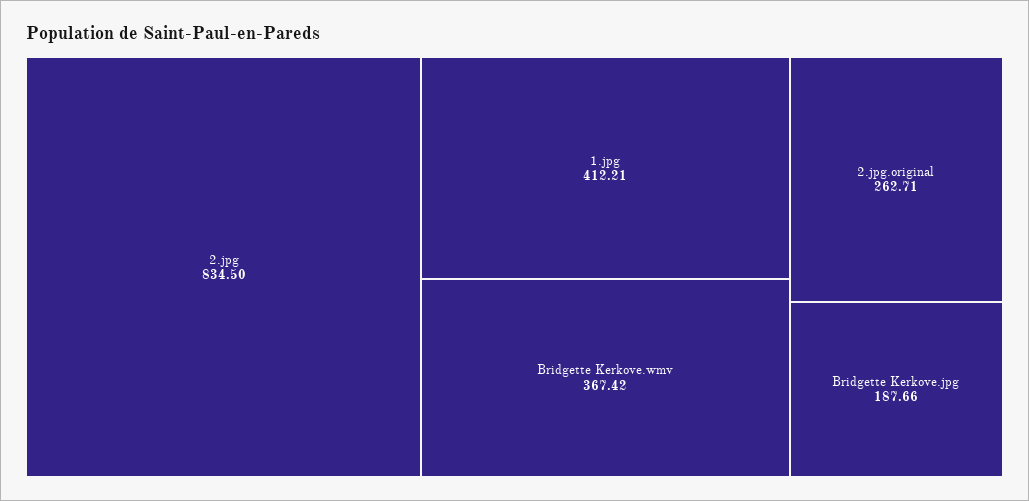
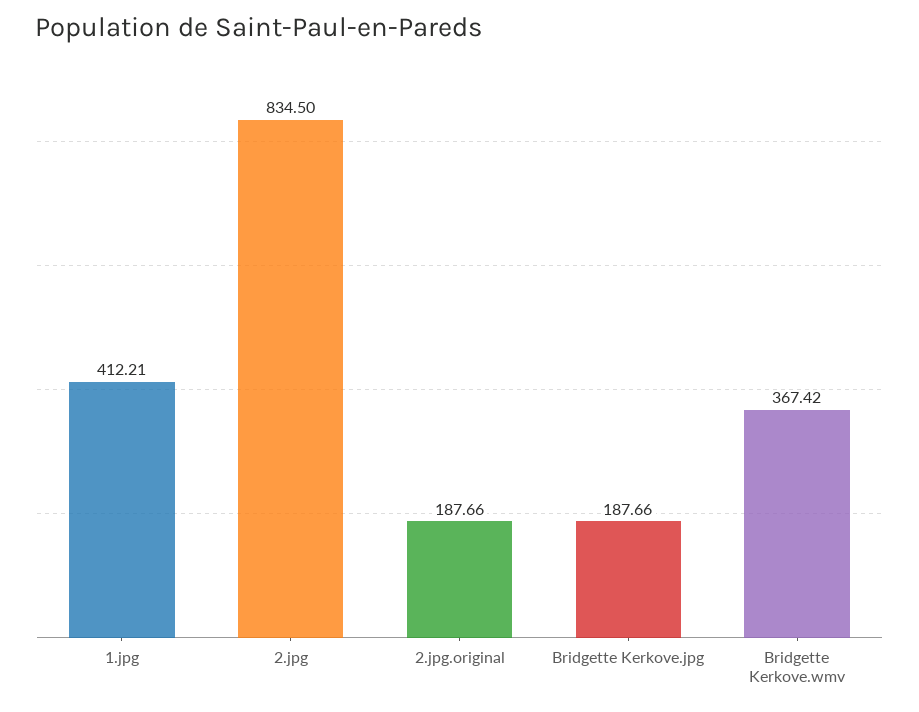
2.jpg.original: 262.71 -> 187.66

